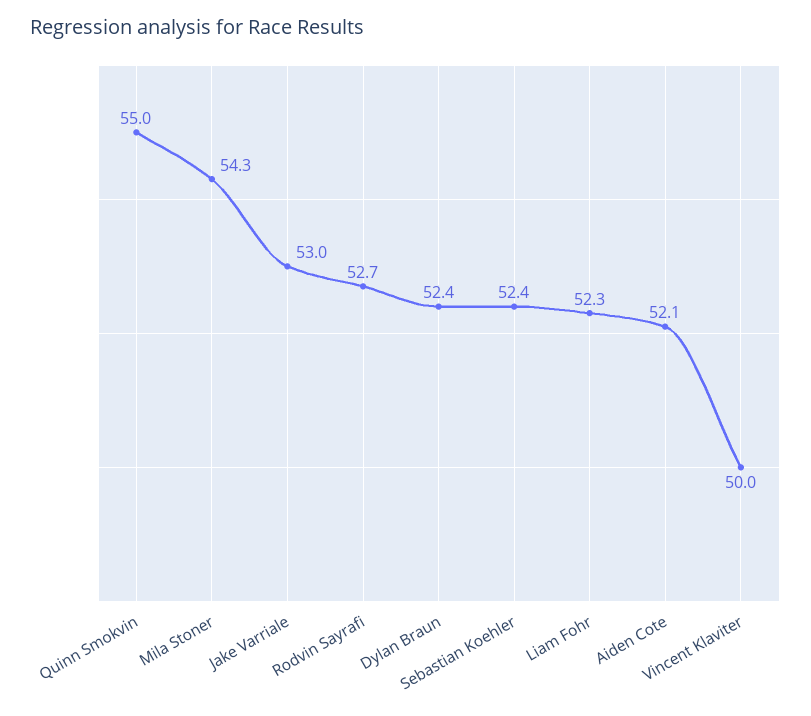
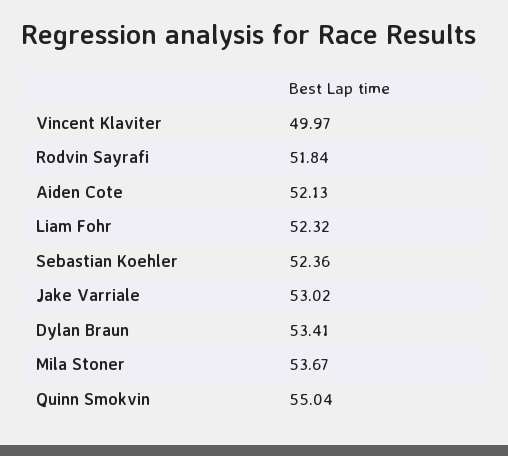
Mila Stoner: 54.3 -> 53.67
Rodvin Sayrafi: 52.7 -> 51.84
Dylan Braun: 52.4 -> 53.41

